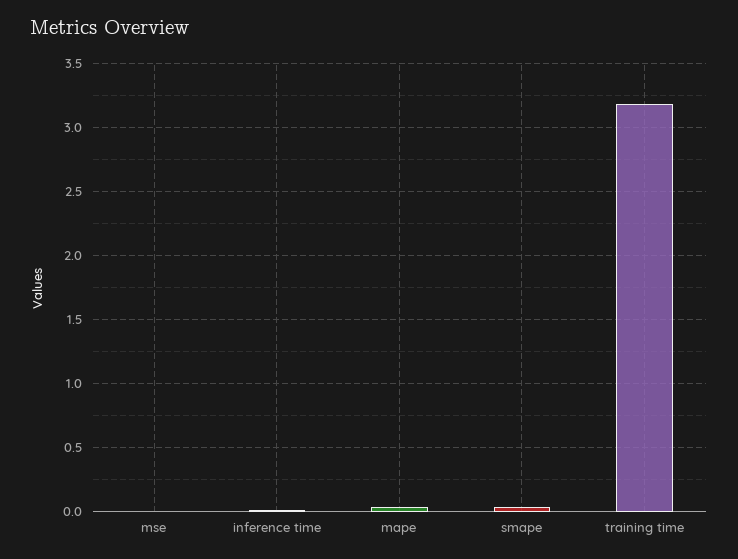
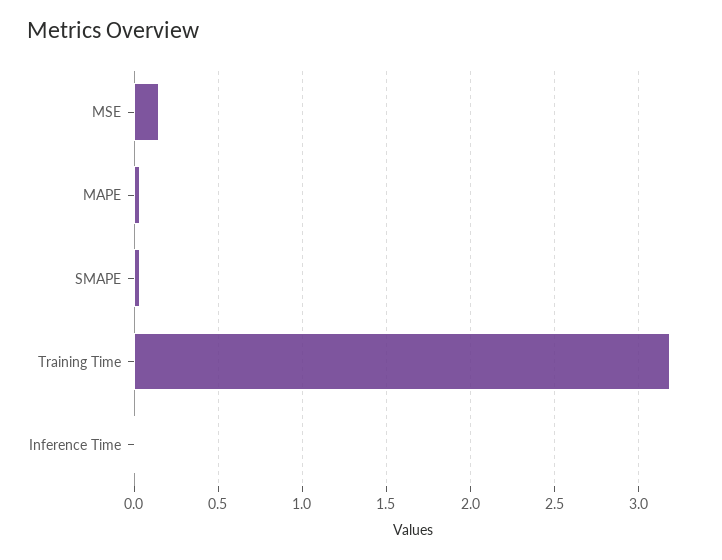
mse: 0 -> 0.15

